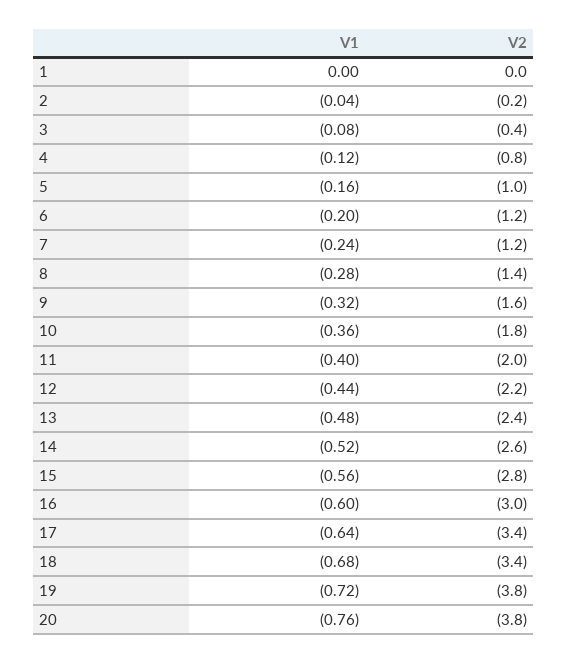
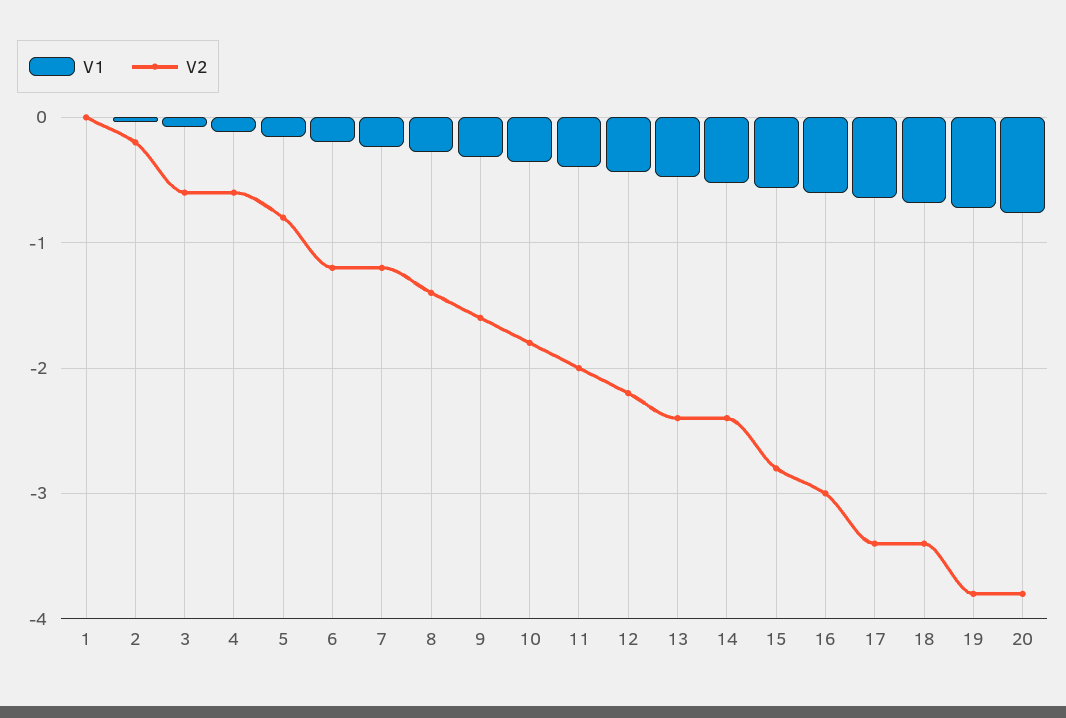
V2, 3: -0.4 -> -0.6
V2, 4: -0.8 -> -0.6
V2, 5: -1 -> -0.8
V2, 14: -2.6 -> -2.4

